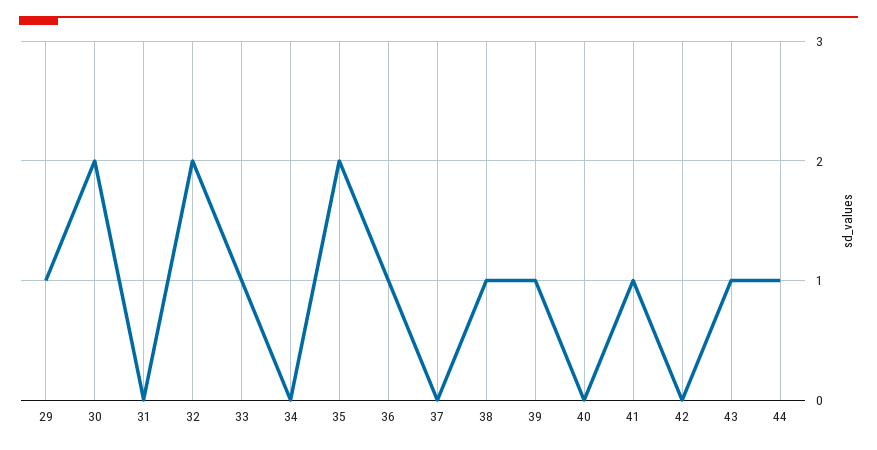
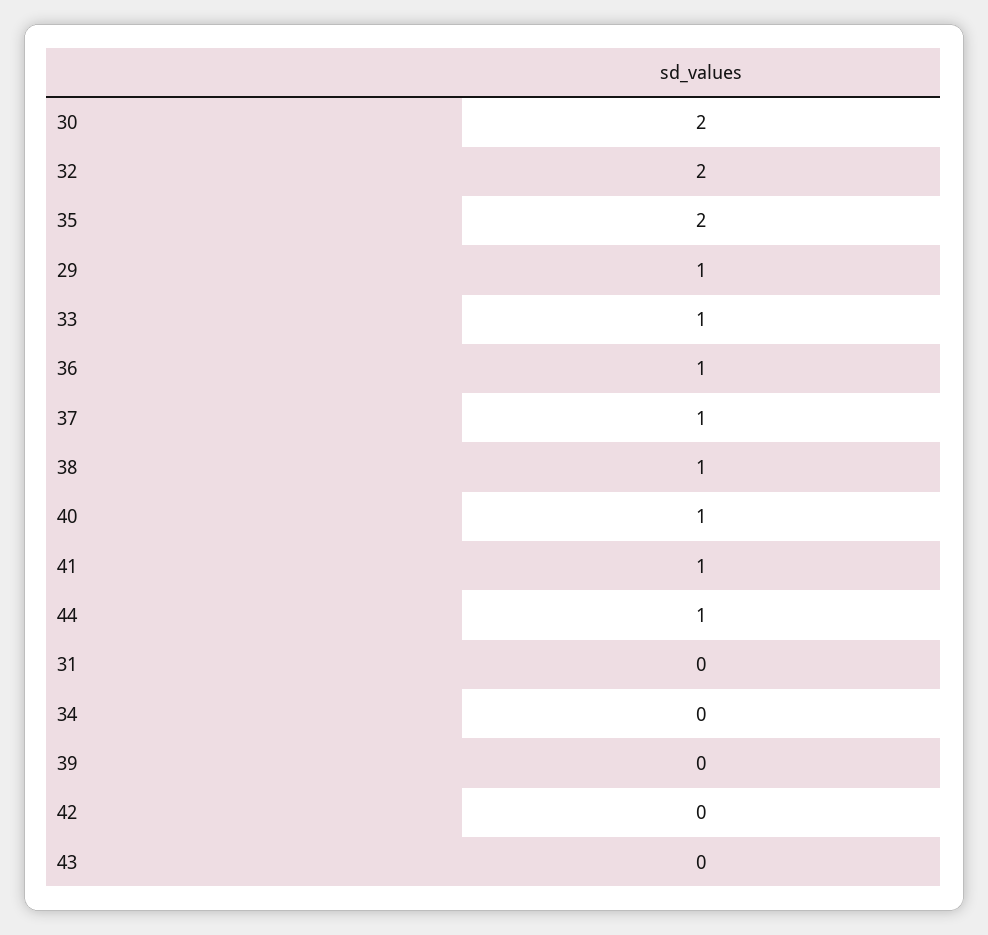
37: 0 -> 1
39: 1 -> 0
40: 0 -> 1
43: 1 -> 0

